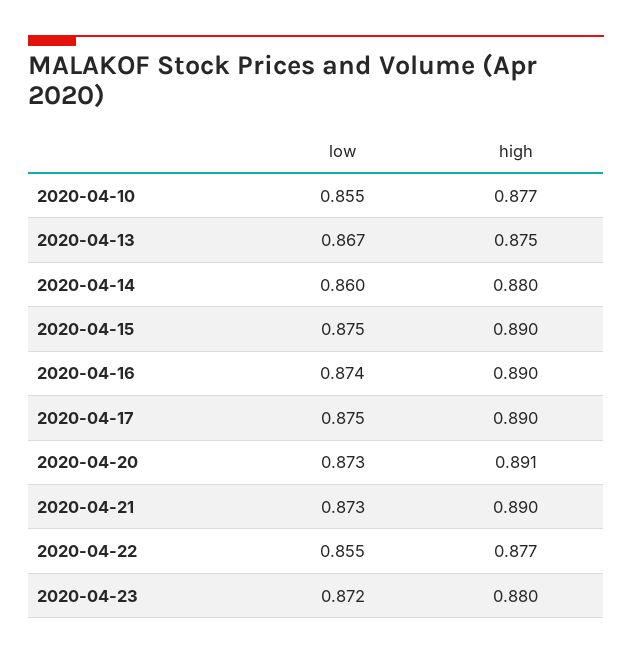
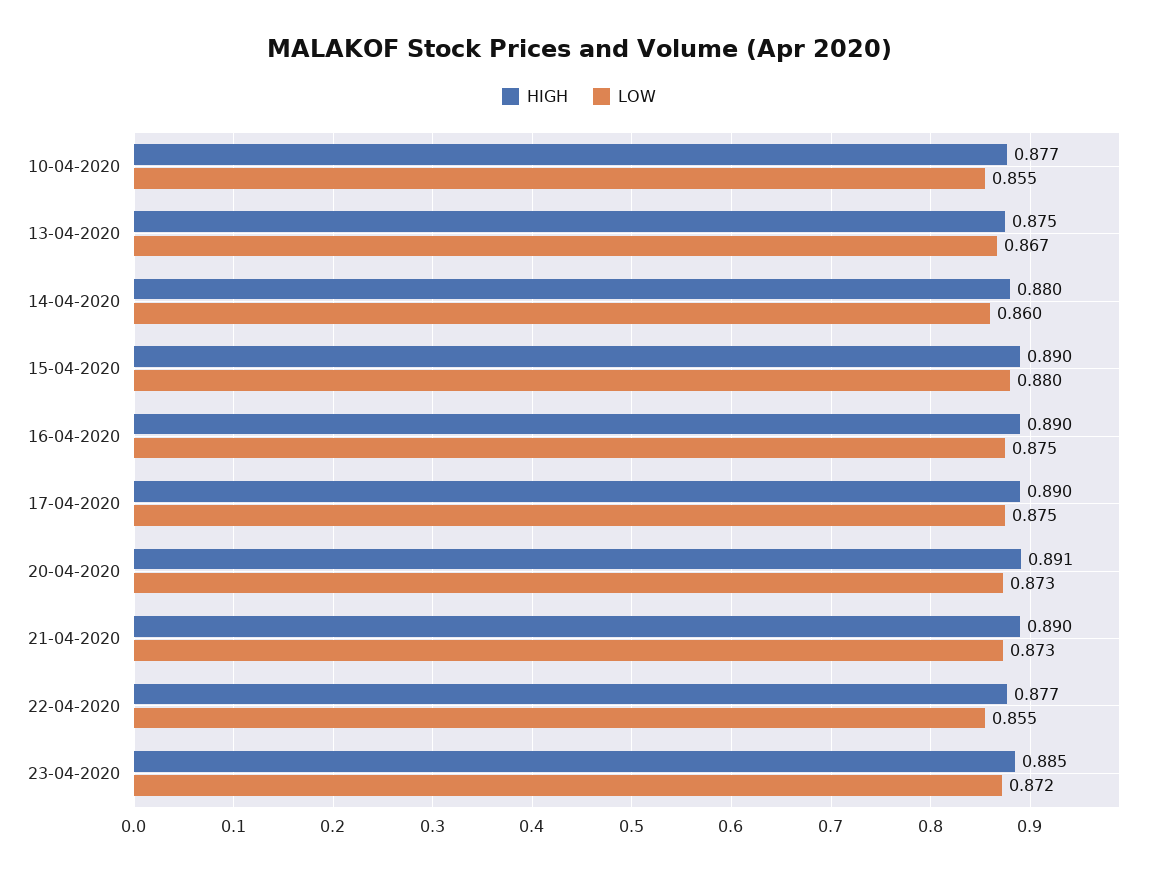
low, 2020-04-15: 0.875 -> 0.88
low, 2020-04-16: 0.874 -> 0.875
high, 2020-04-23: 0.88 -> 0.885

